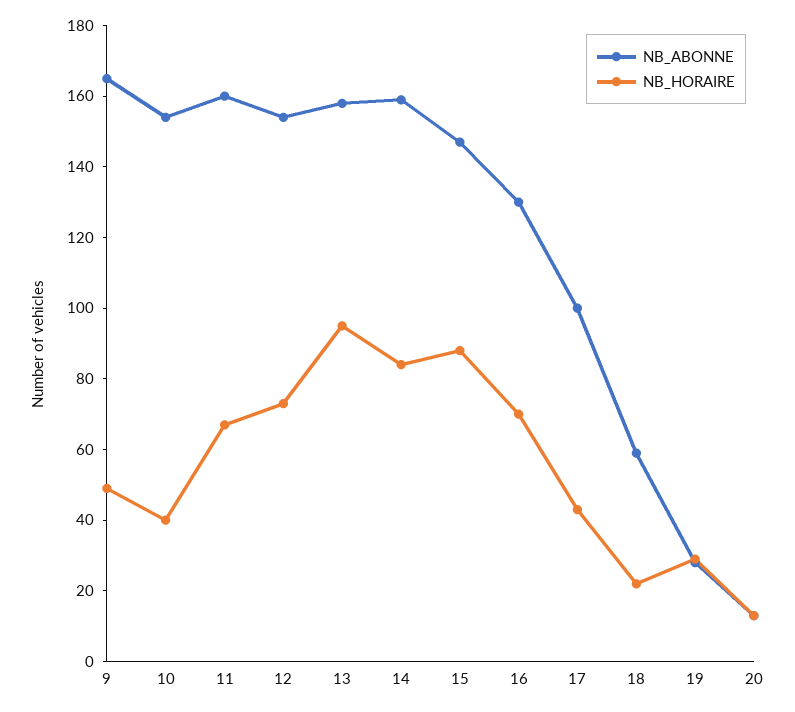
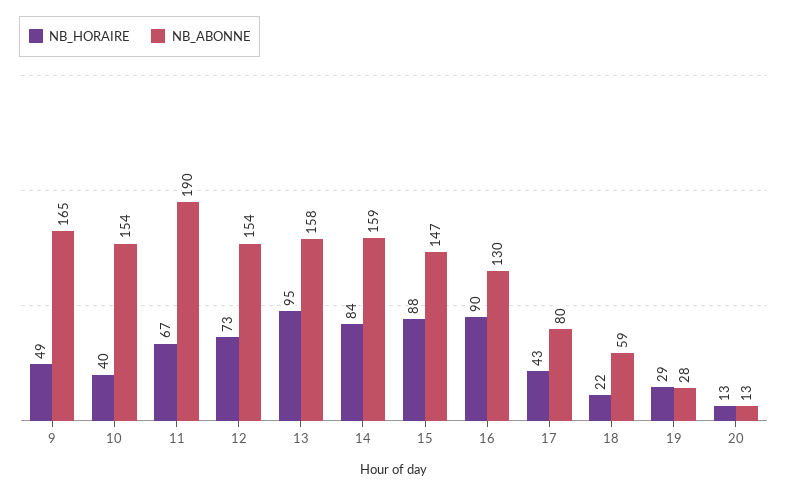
NB_ABONNE, 11: 160 -> 190
NB_HORAIRE, 16: 70 -> 90
NB_ABONNE, 17: 100 -> 80

